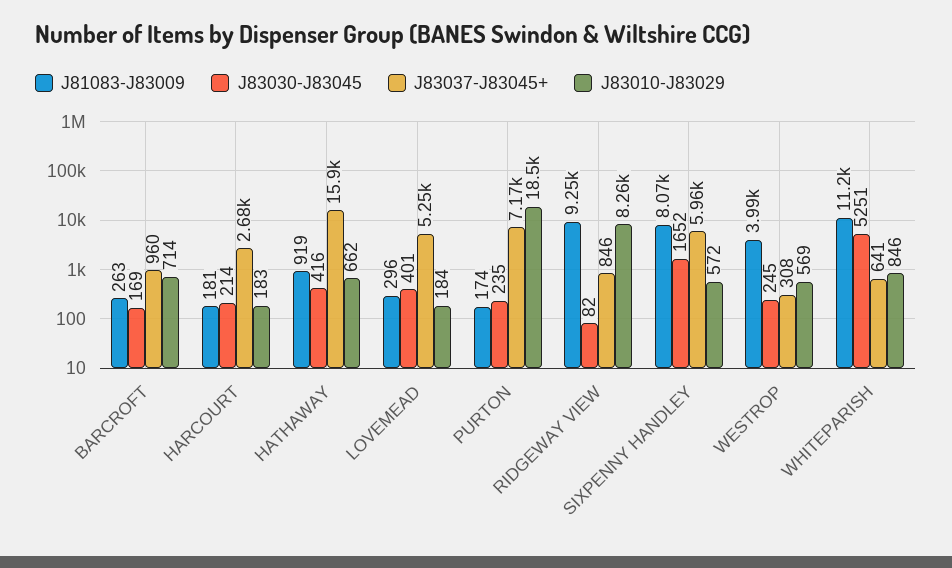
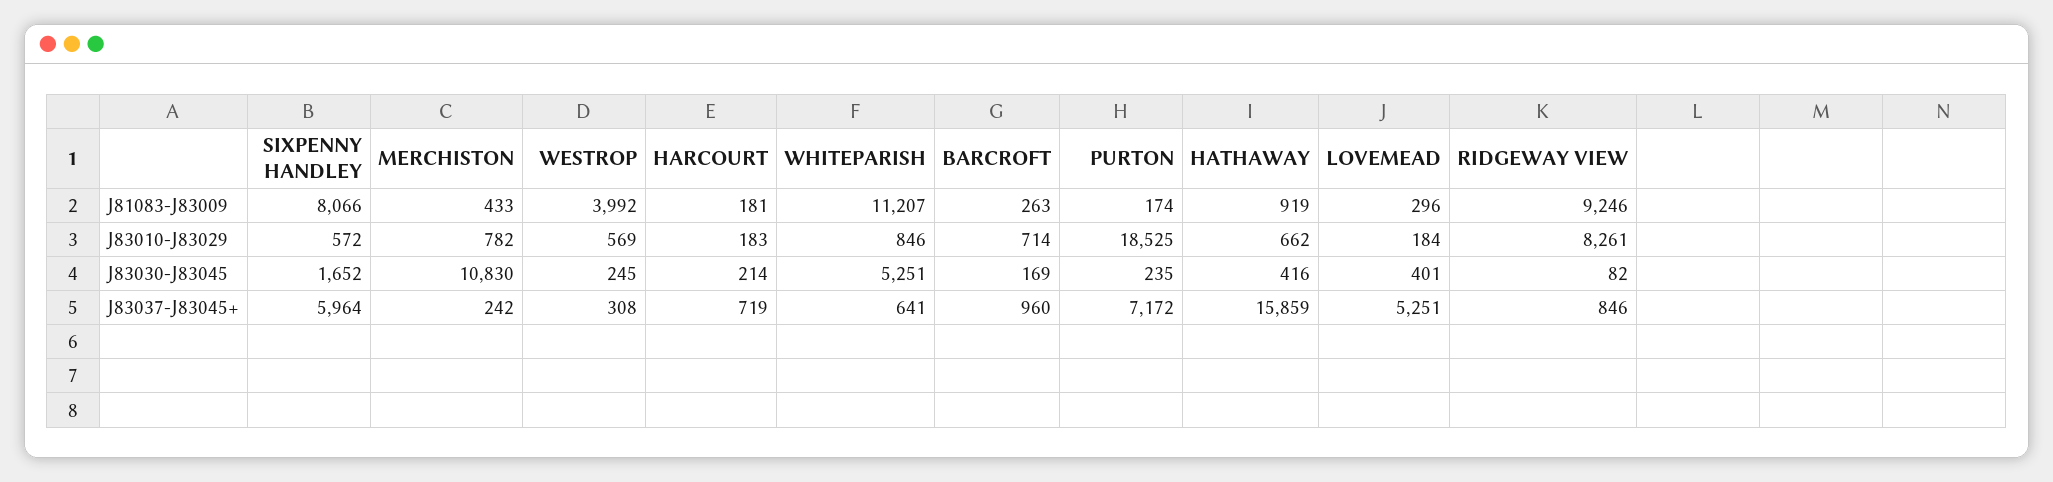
J83037-J83045+, HARCOURT: 2680 -> 719
J81083-J83009, MERCHISTON: none -> 433
J83010-J83029, MERCHISTON: none -> 782
J83030-J83045, MERCHISTON: none -> 10830
J83037-J83045+, MERCHISTON: none -> 242

